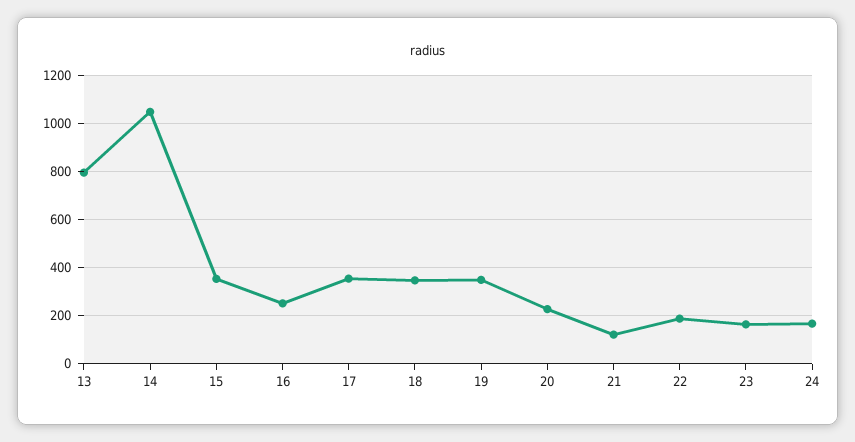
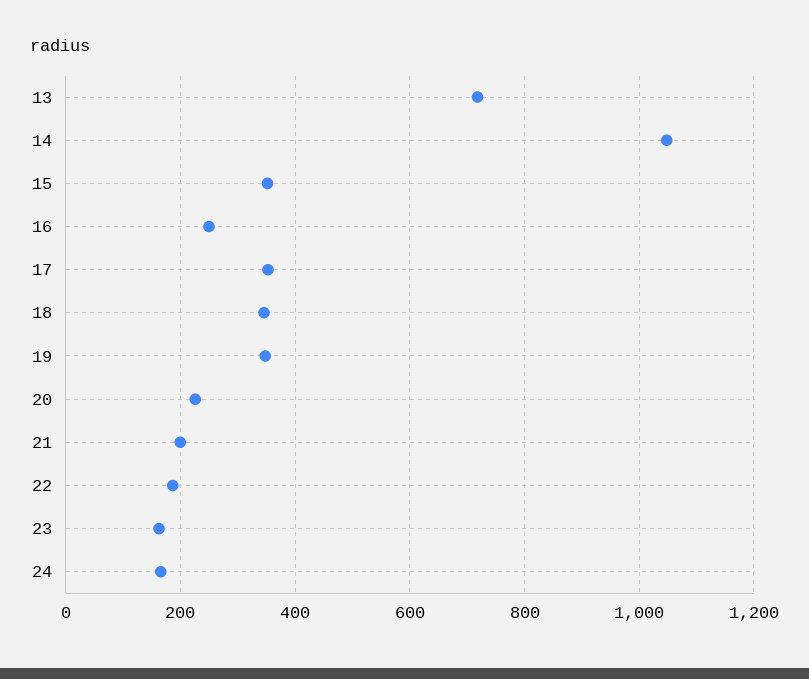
13: 800 -> 720
21: 125 -> 200

